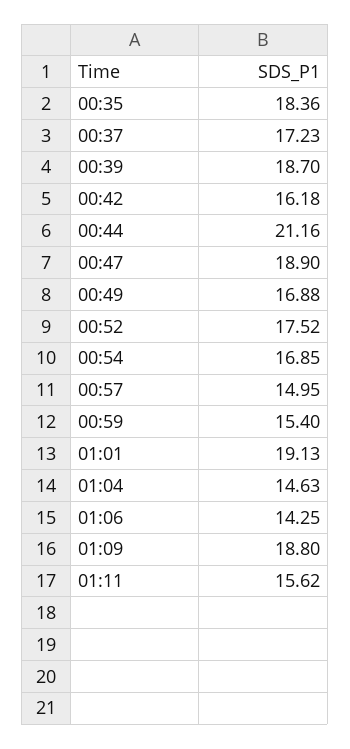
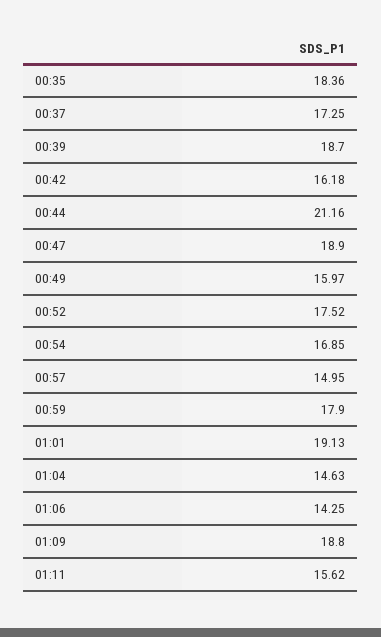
00:37: 17.23 -> 17.25
00:49: 16.88 -> 15.97
00:59: 15.4 -> 17.9

